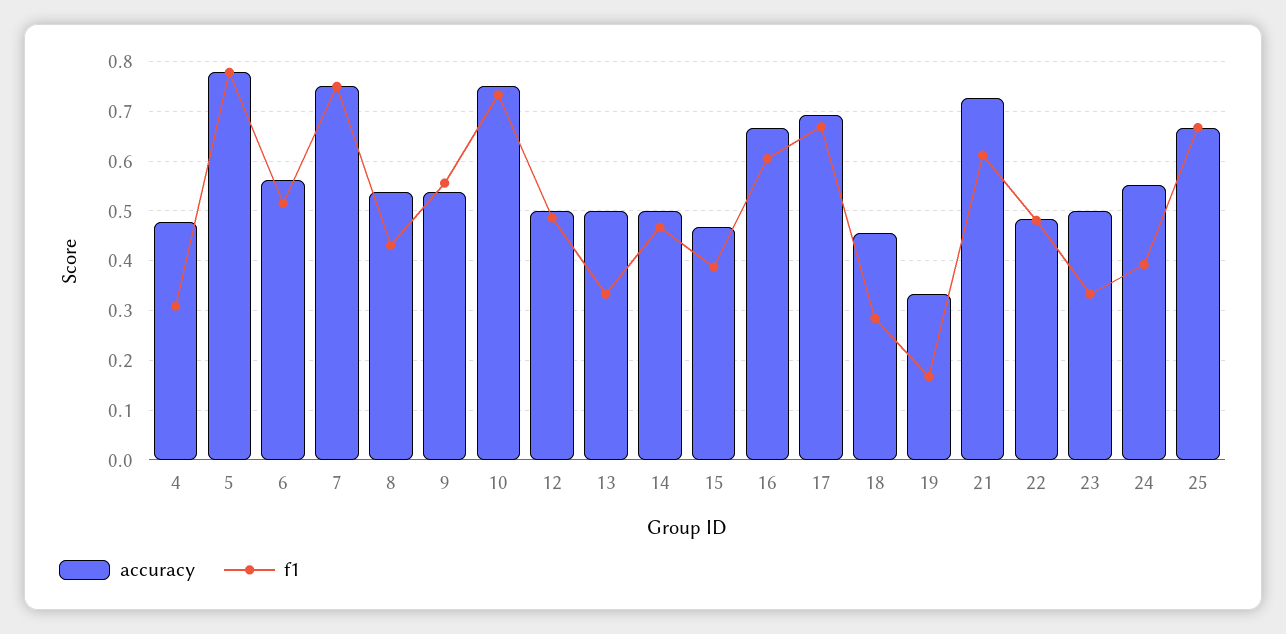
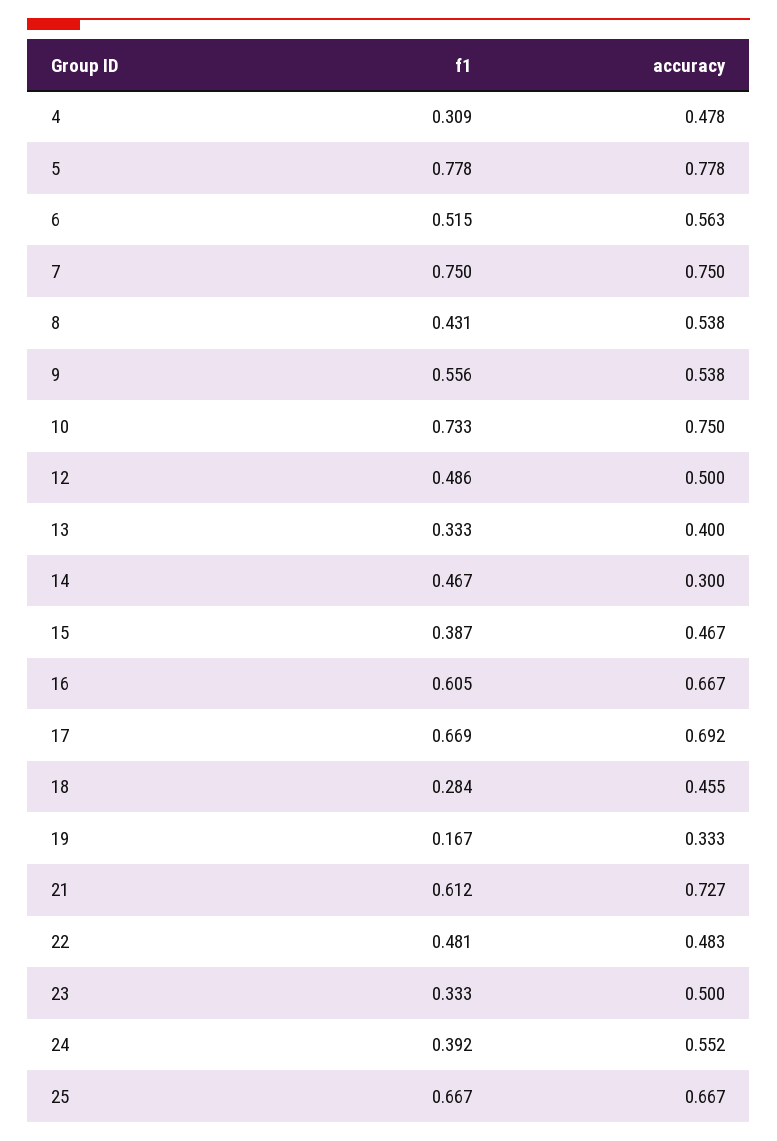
accuracy, 13: 0.5 -> 0.4
accuracy, 14: 0.5 -> 0.3

